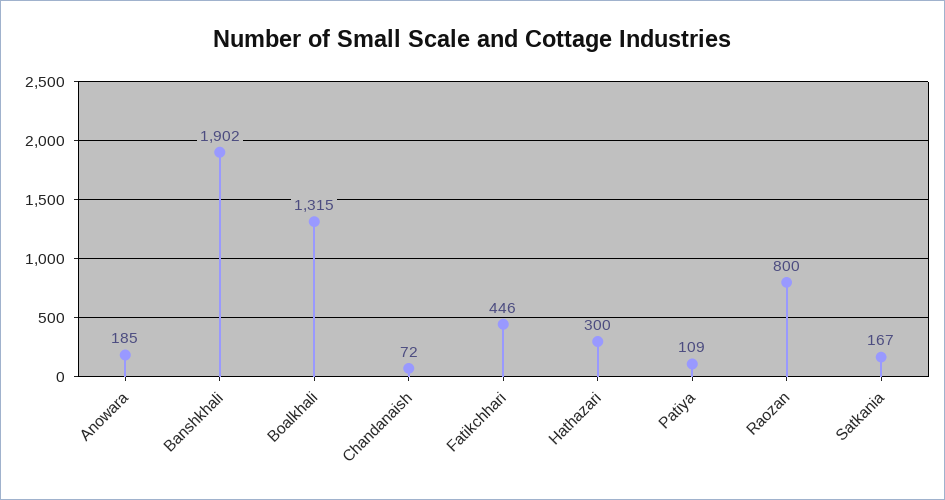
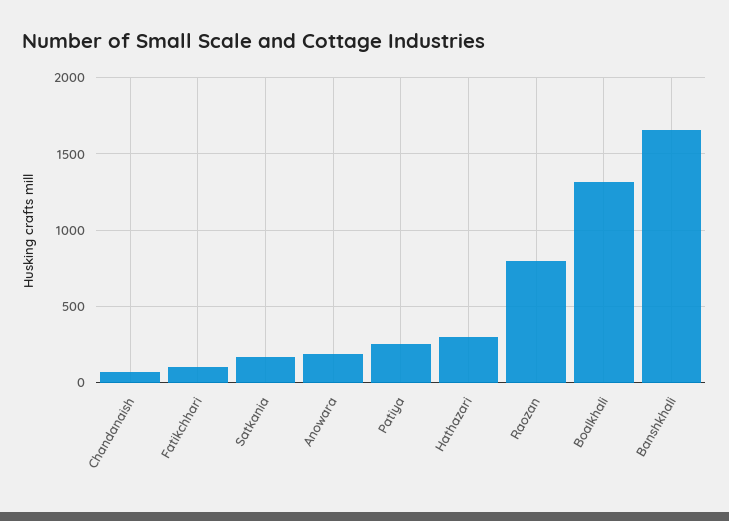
Banshkhali: 1902 -> 1650
Fatikchhari: 446 -> 100
Patiya: 109 -> 250

